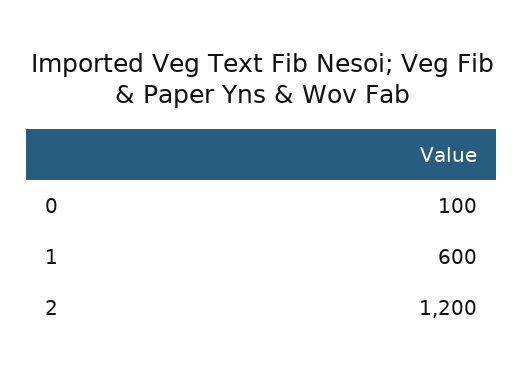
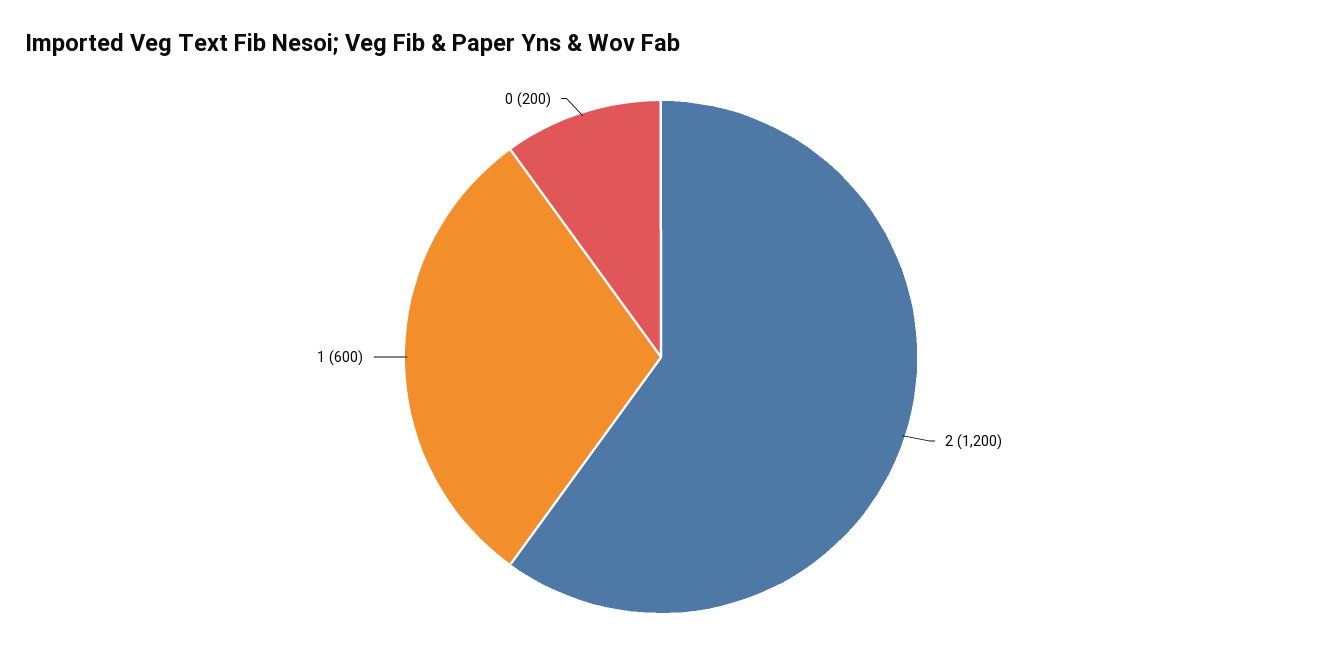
0: 100 -> 200

